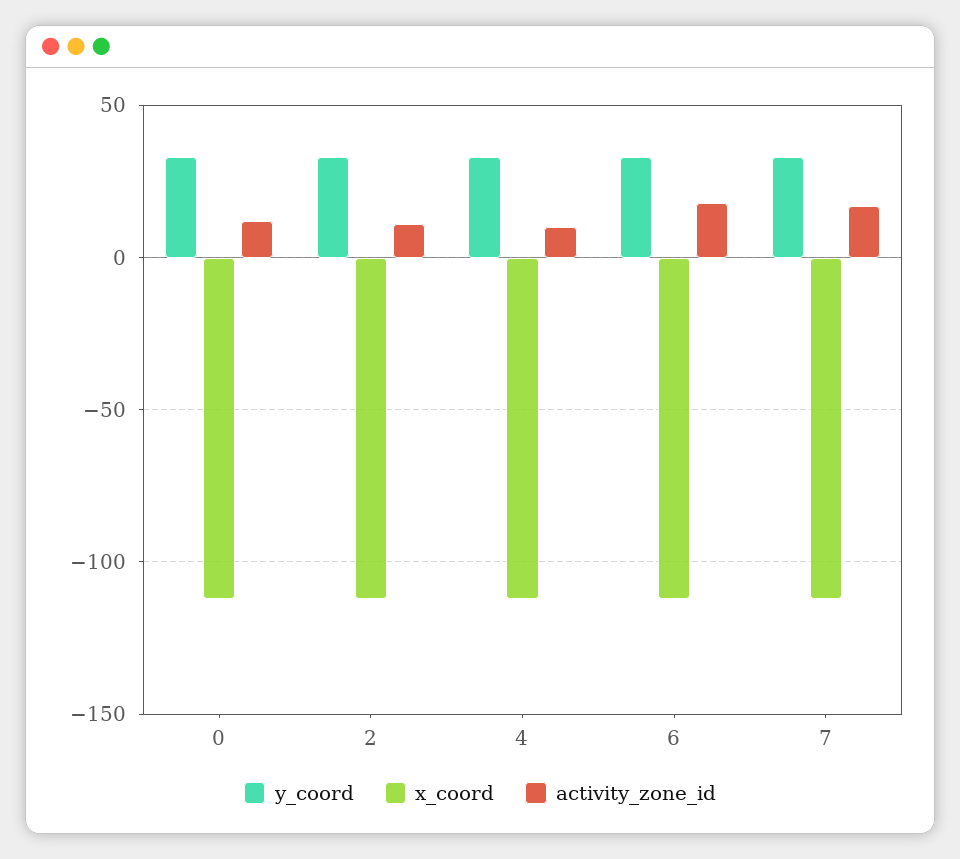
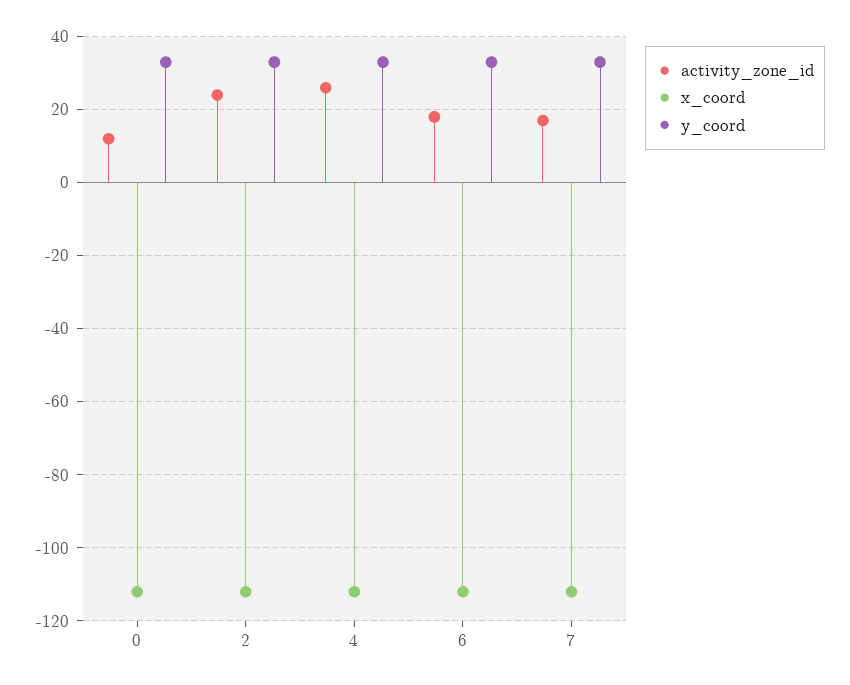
activity_zone_id, 2: 10 -> 25
activity_zone_id, 4: 10 -> 25

